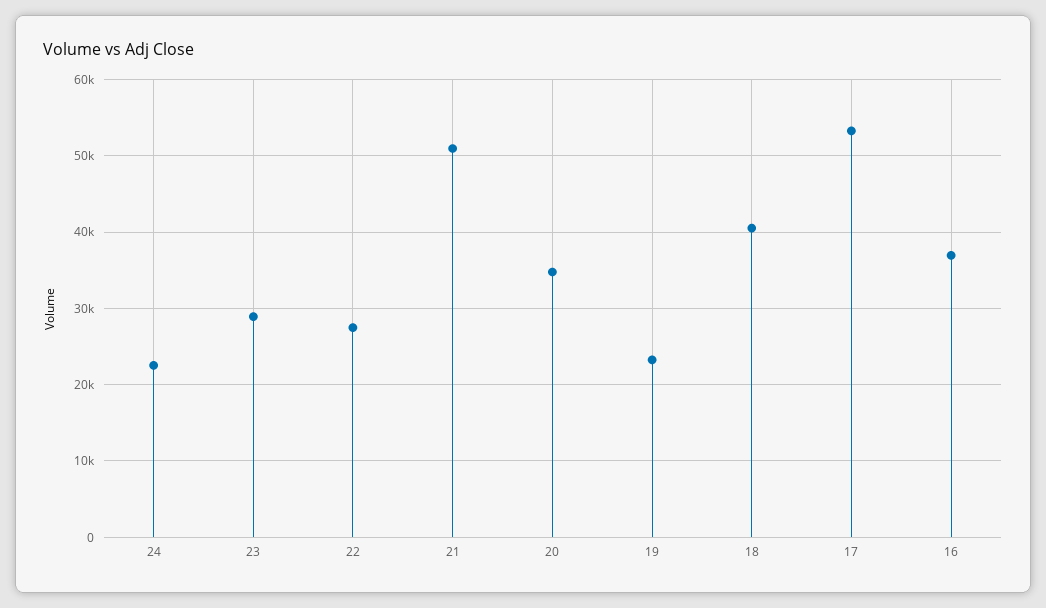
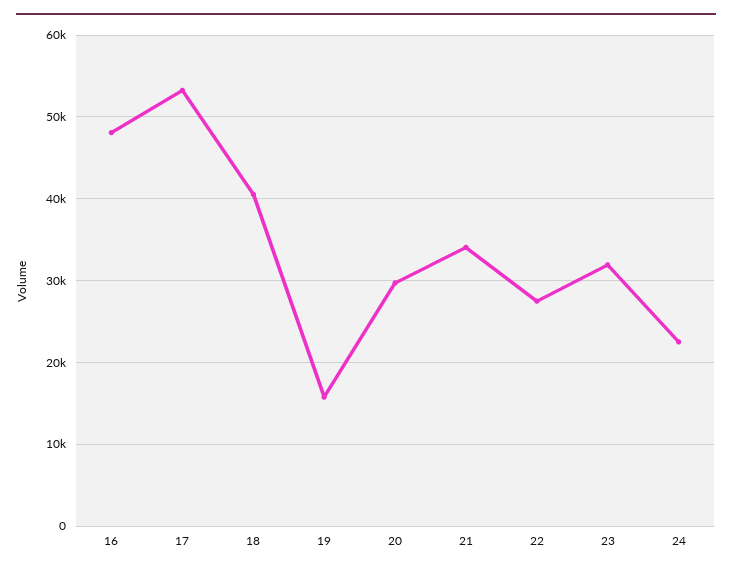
23: 29000 -> 32000
21: 51000 -> 34000
20: 35000 -> 30000
19: 23000 -> 16000
16: 37000 -> 48000

